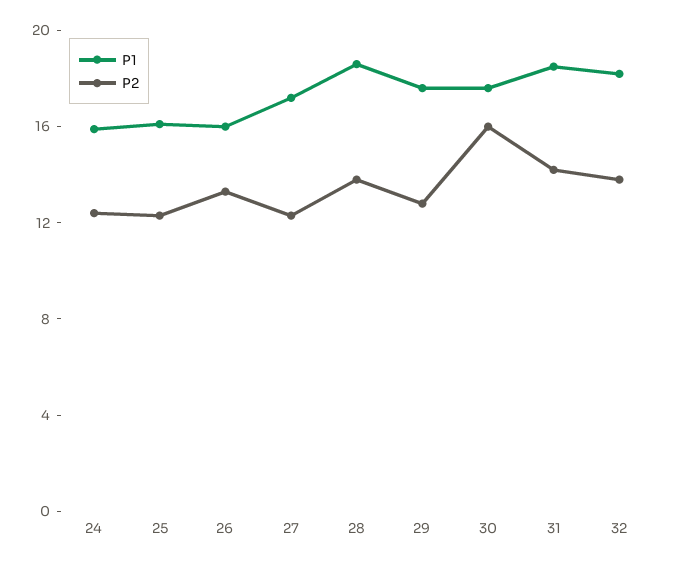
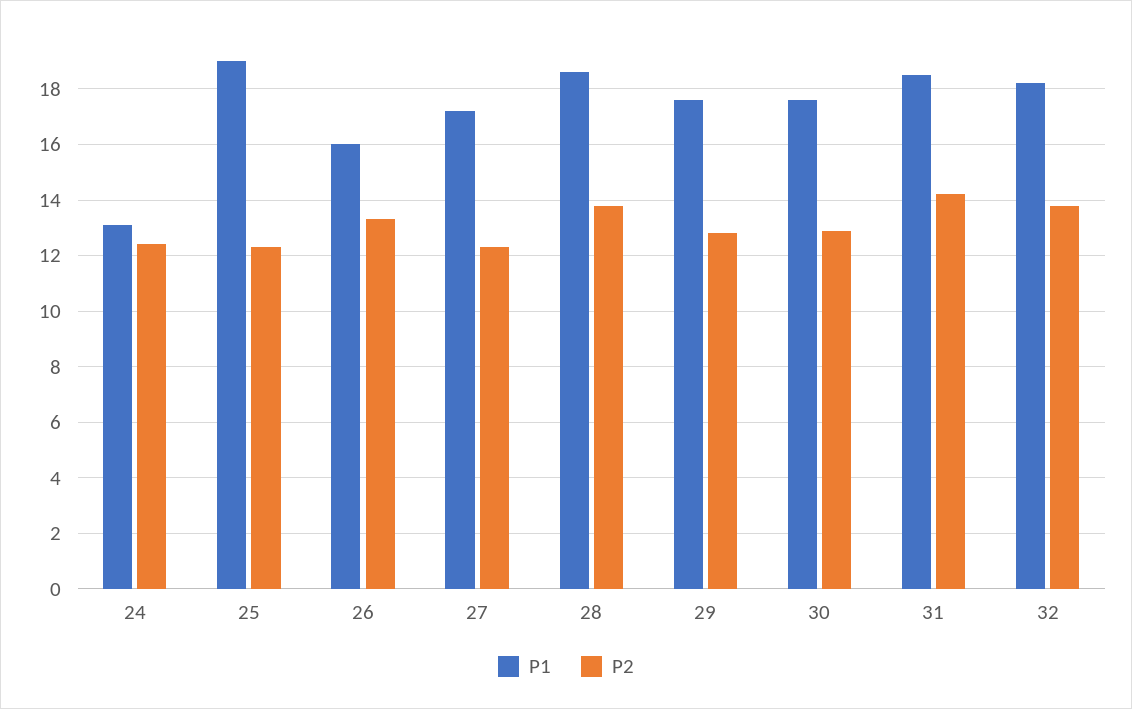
P1, 24: 16 -> 13
P1, 25: 16 -> 19
P2, 30: 16 -> 13

